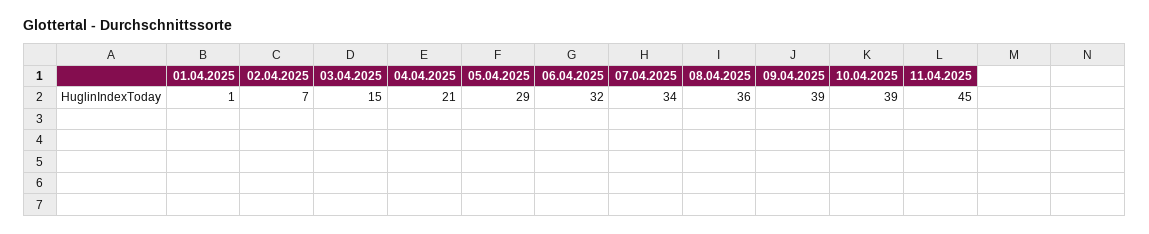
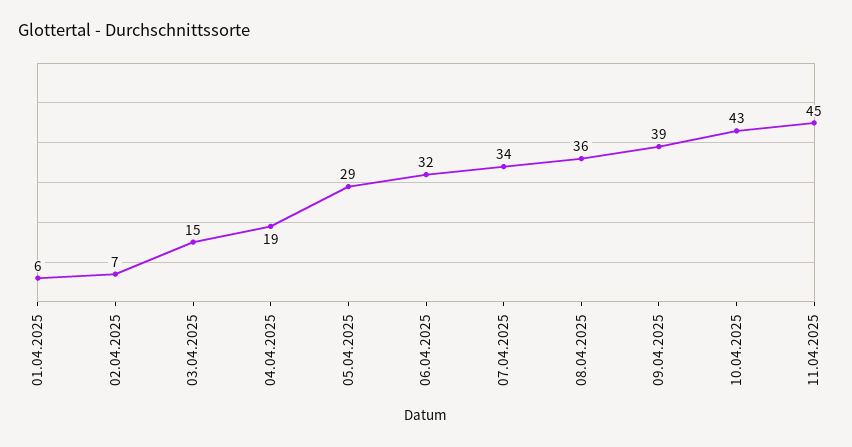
01.04.2025: 1 -> 6
04.04.2025: 21 -> 19
10.04.2025: 39 -> 43

